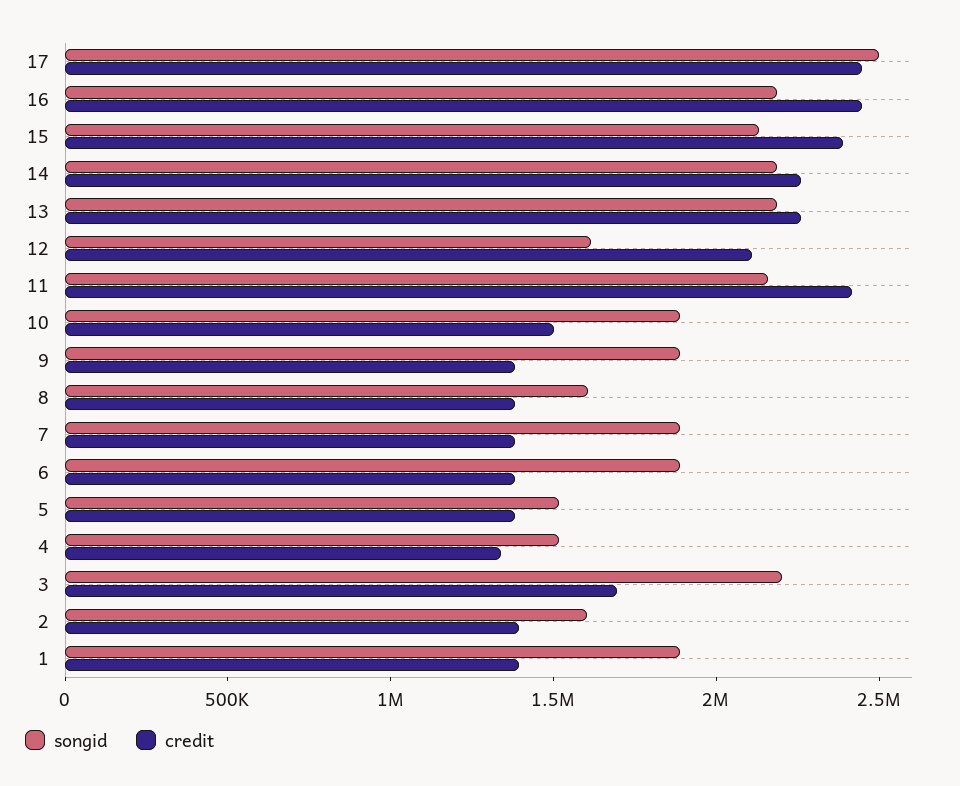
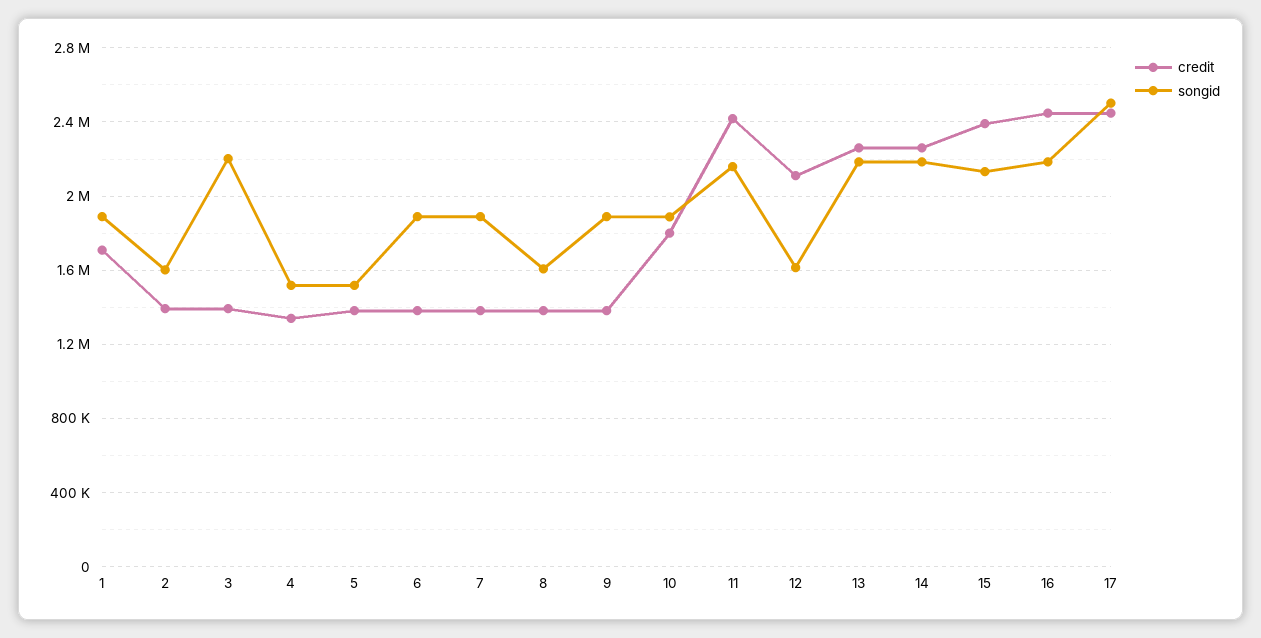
credit, 10: 1500000 -> 1800000
credit, 3: 1700000 -> 1400000
credit, 1: 1400000 -> 1700000

